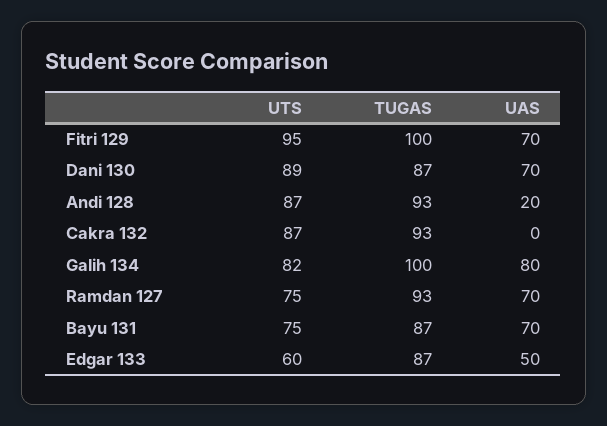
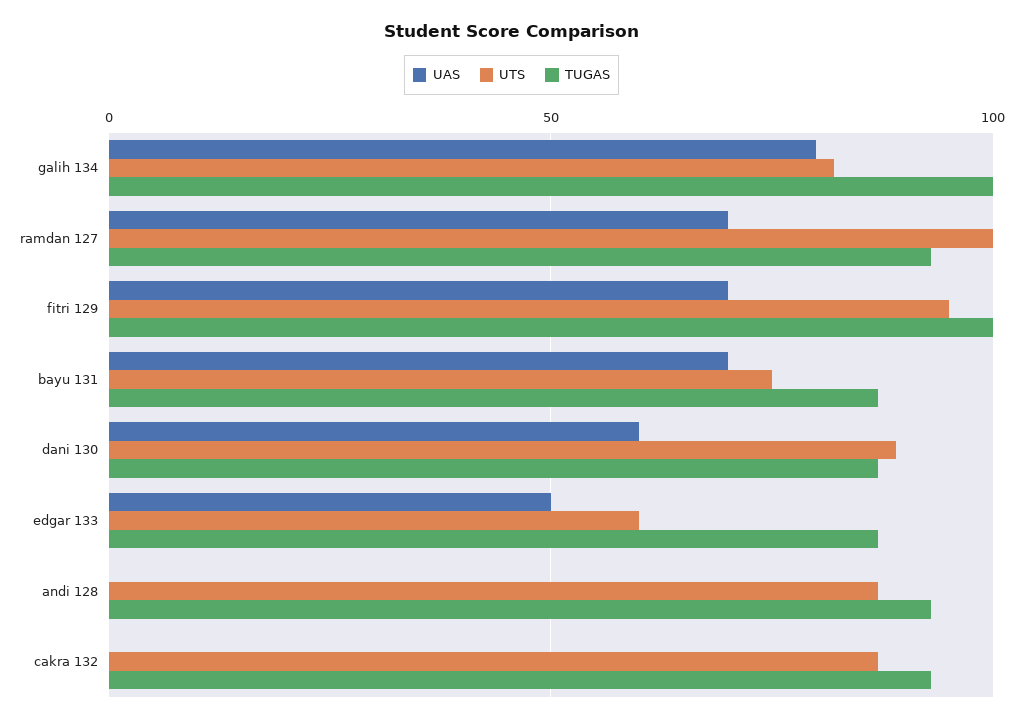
UAS, Dani 130: 70 -> 60
UAS, Andi 128: 20 -> 0
UTS, Ramdan 127: 75 -> 100

